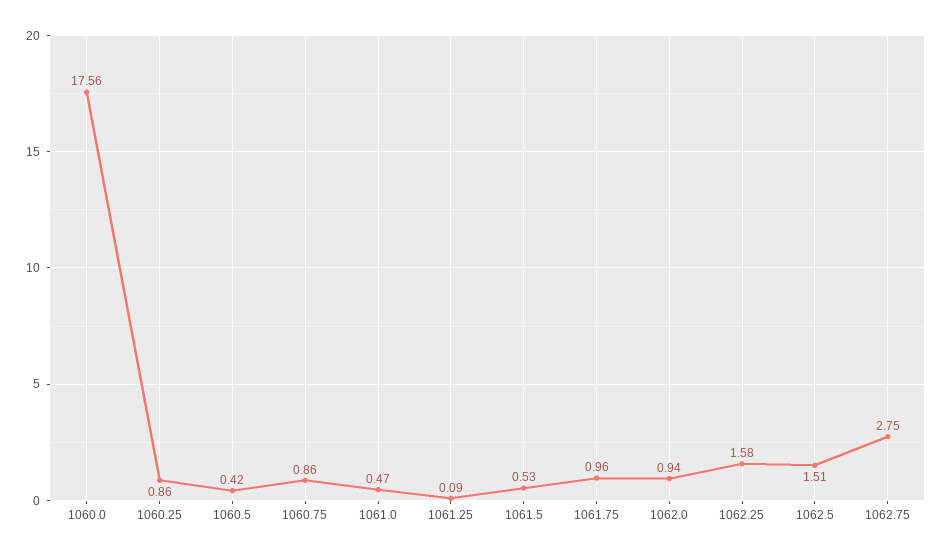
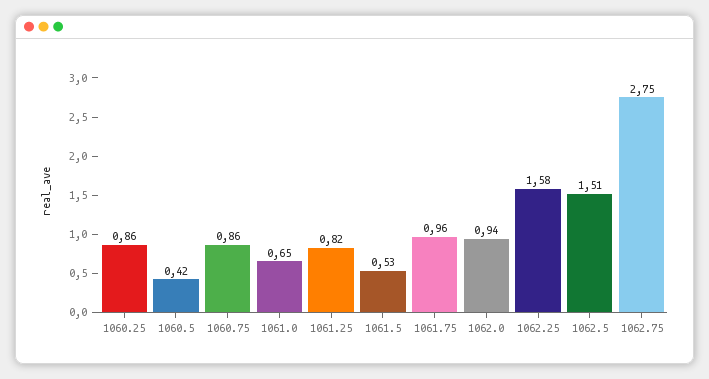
1060.0: 17.56 -> none
1061.0: 0.47 -> 0.65
1061.25: 0.09 -> 0.82

